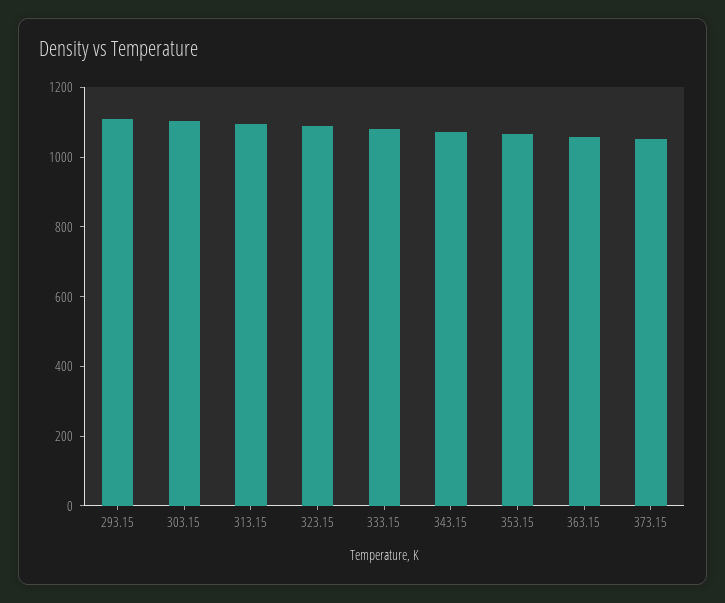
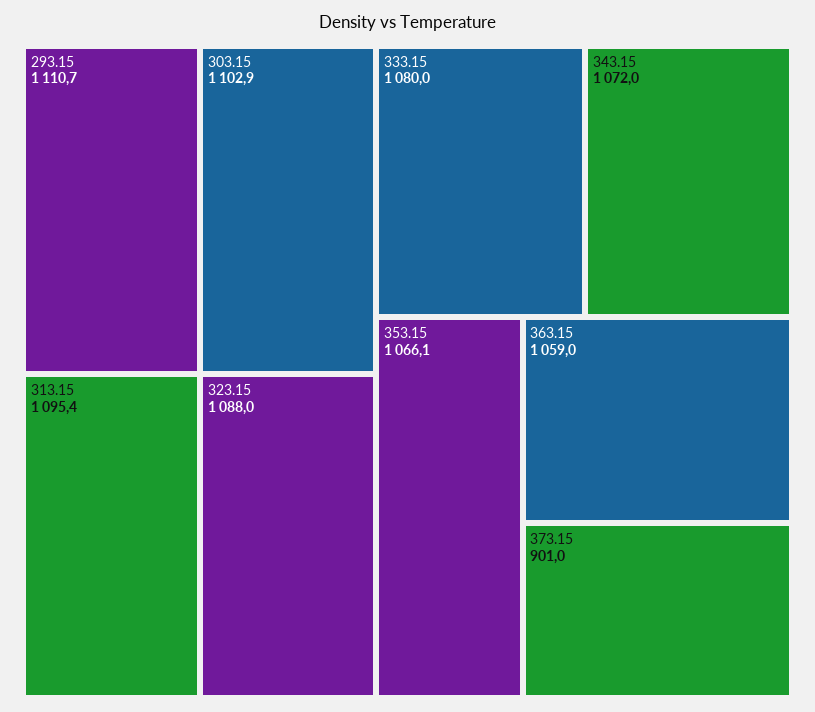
373.15: 1050 -> 901

